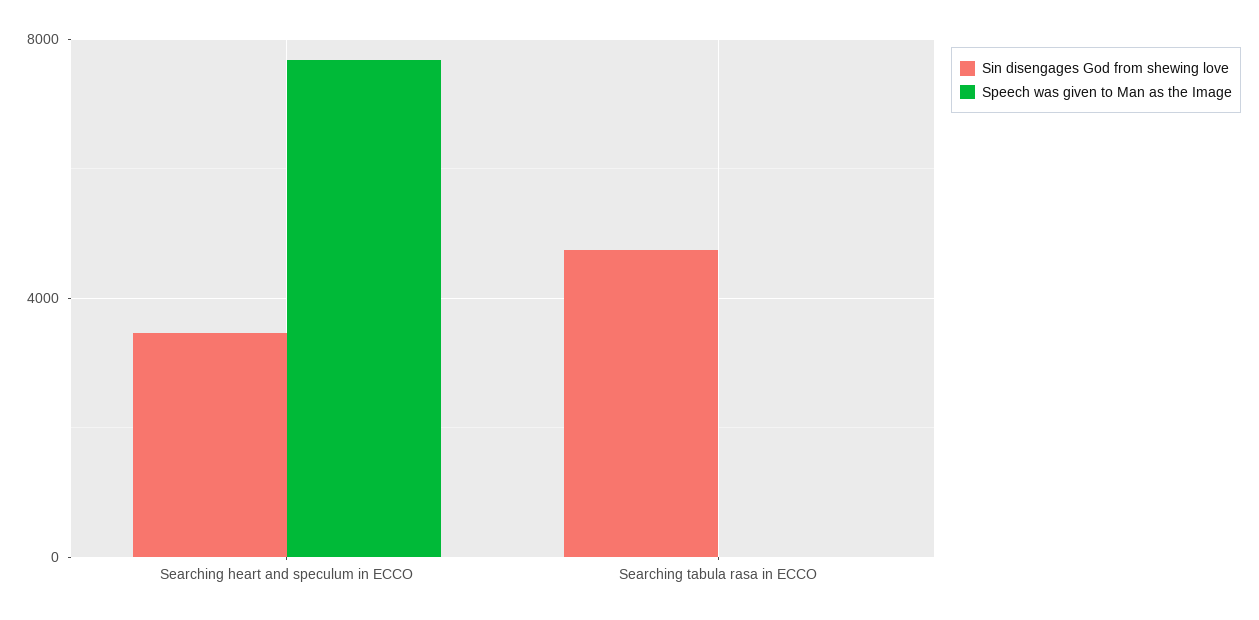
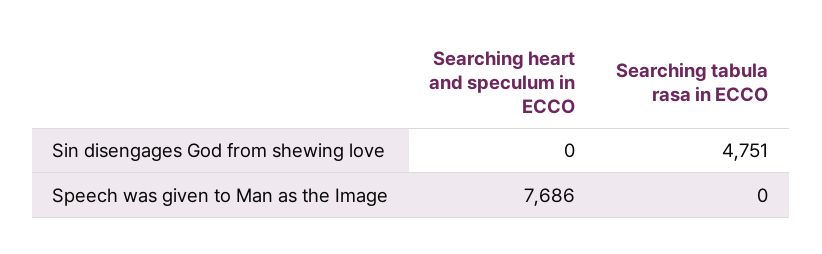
Sin disengages God from shewing love, Searching heart and speculum in ECCO: 3500 -> 0

